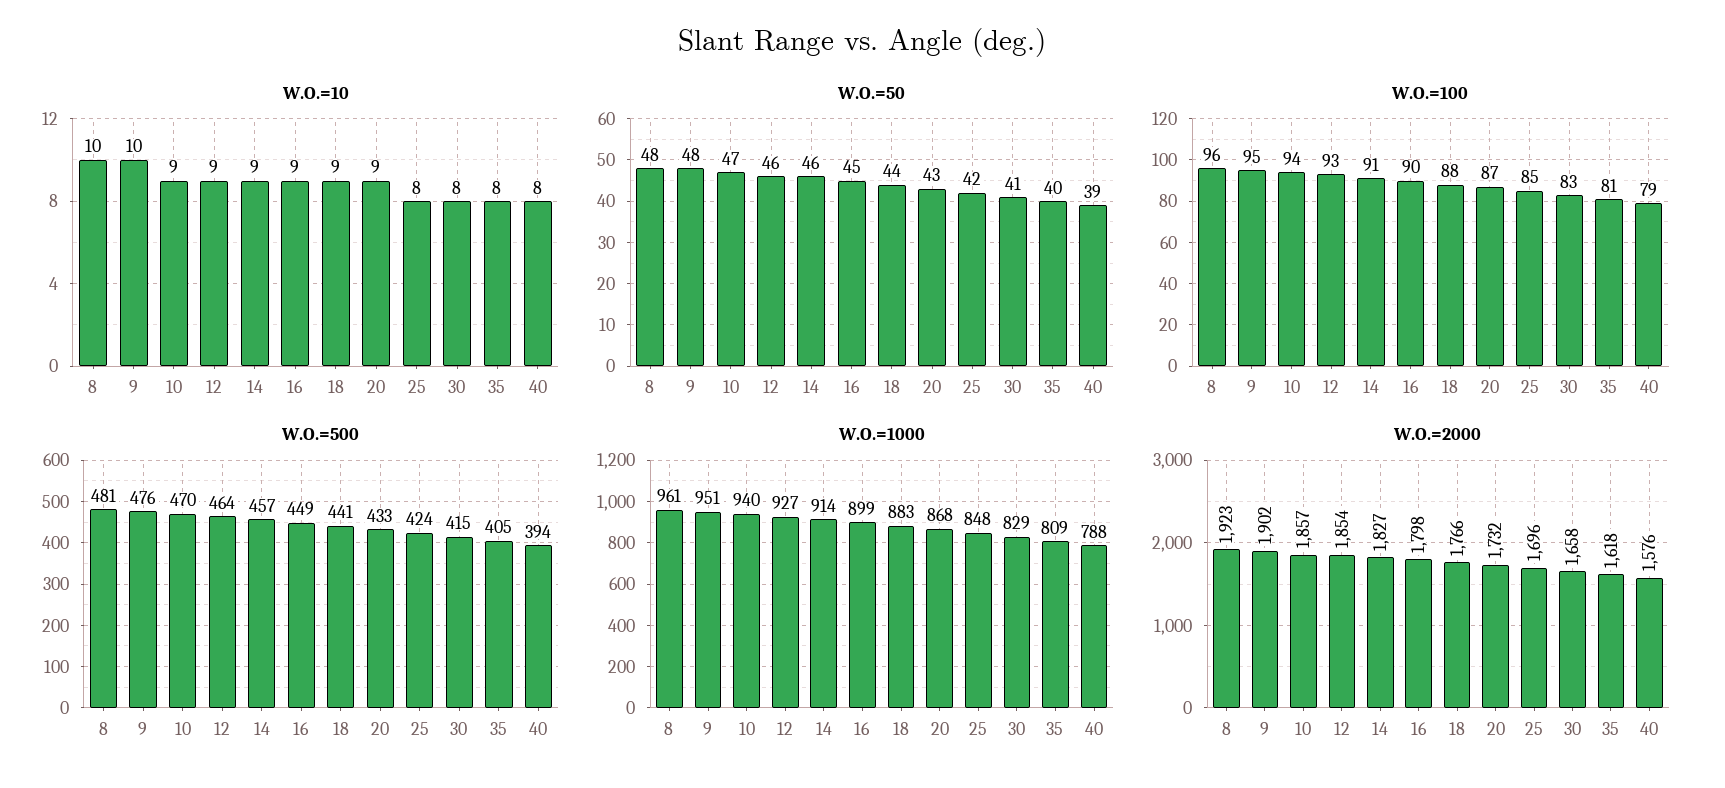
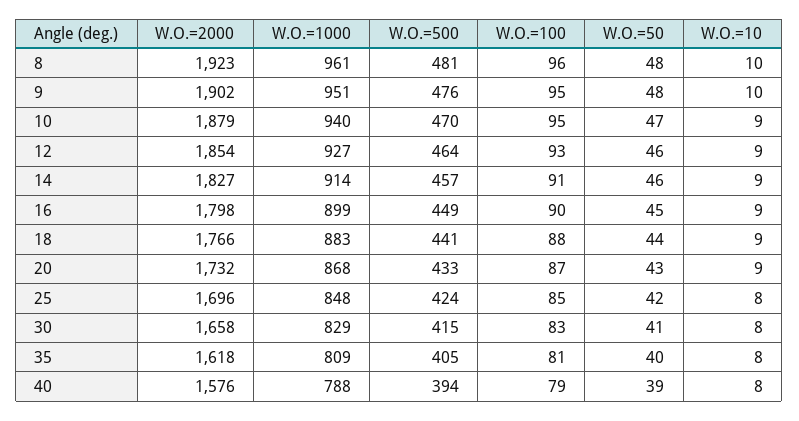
W.O.=100, 10: 94 -> 95
W.O.=2000, 10: 1857 -> 1879

